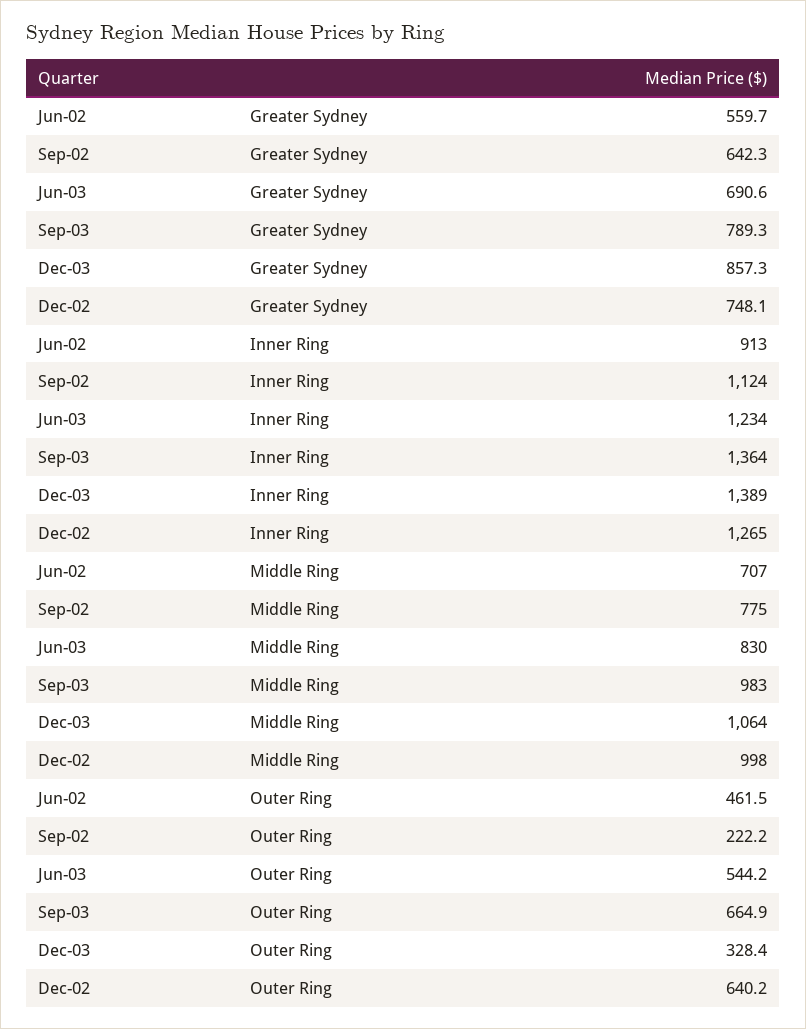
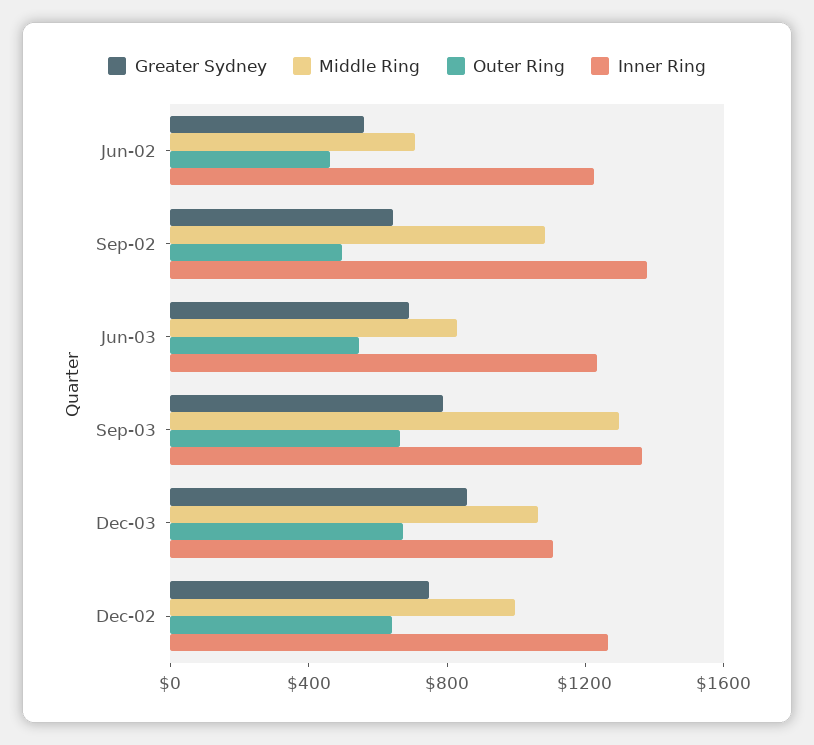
Inner Ring, Jun-02: 913 -> 1200
Inner Ring, Sep-02: 1124 -> 1400
Inner Ring, Dec-03: 1389 -> 1100
Middle Ring, Sep-02: 775 -> 1100
Middle Ring, Sep-03: 983 -> 1300
Outer Ring, Sep-02: 222.2 -> 500
Outer Ring, Dec-03: 328.4 -> 700

